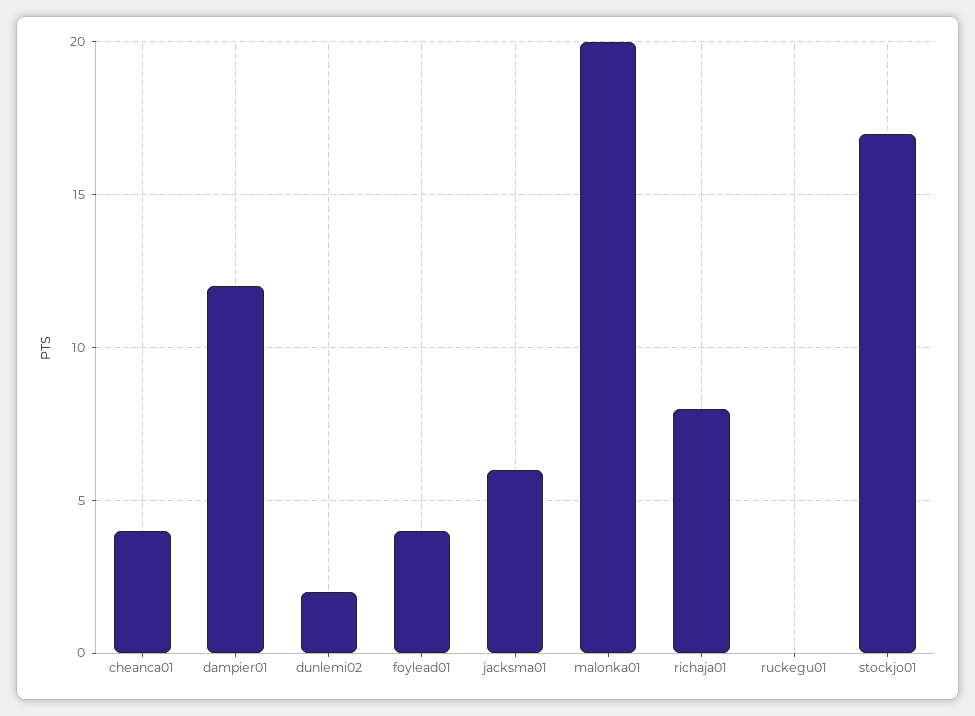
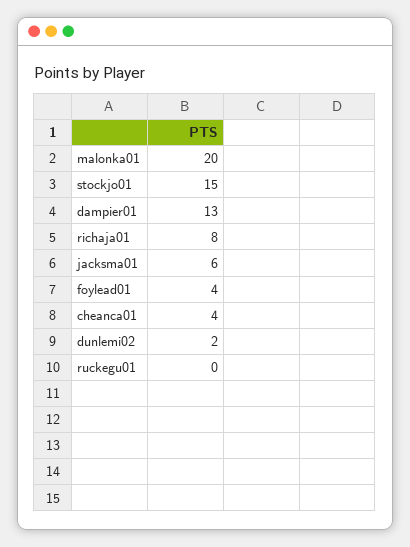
dampier01: 12 -> 13
stockjo01: 17 -> 15

